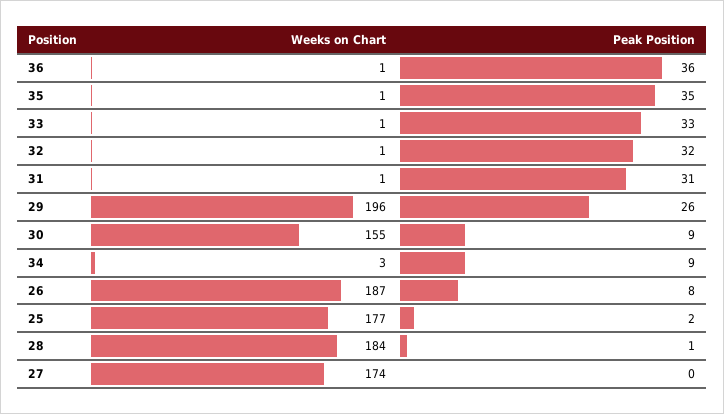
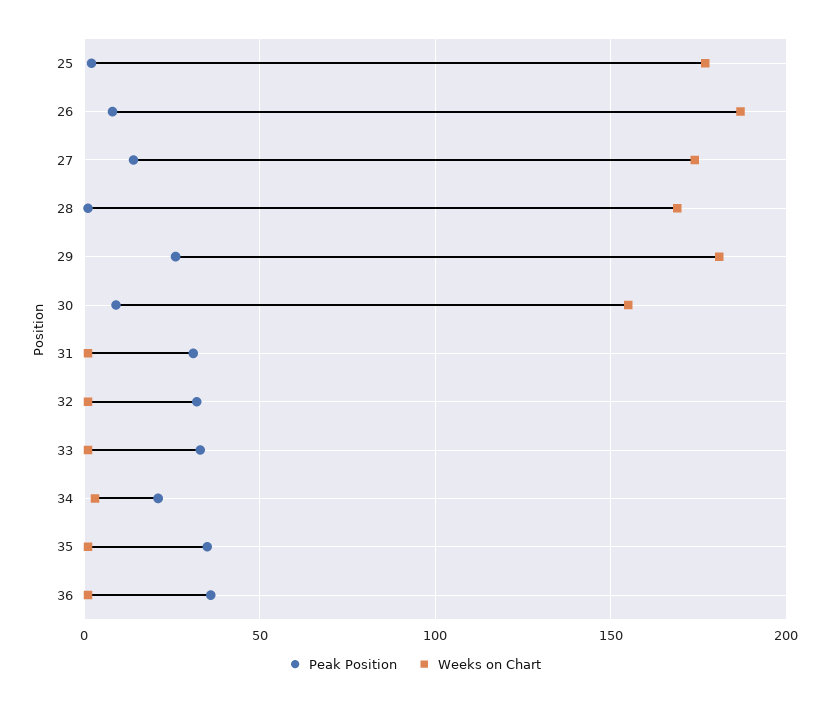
Weeks on Chart, 29: 196 -> 180
Peak Position, 34: 9 -> 20
Weeks on Chart, 28: 184 -> 170
Peak Position, 27: 0 -> 15

